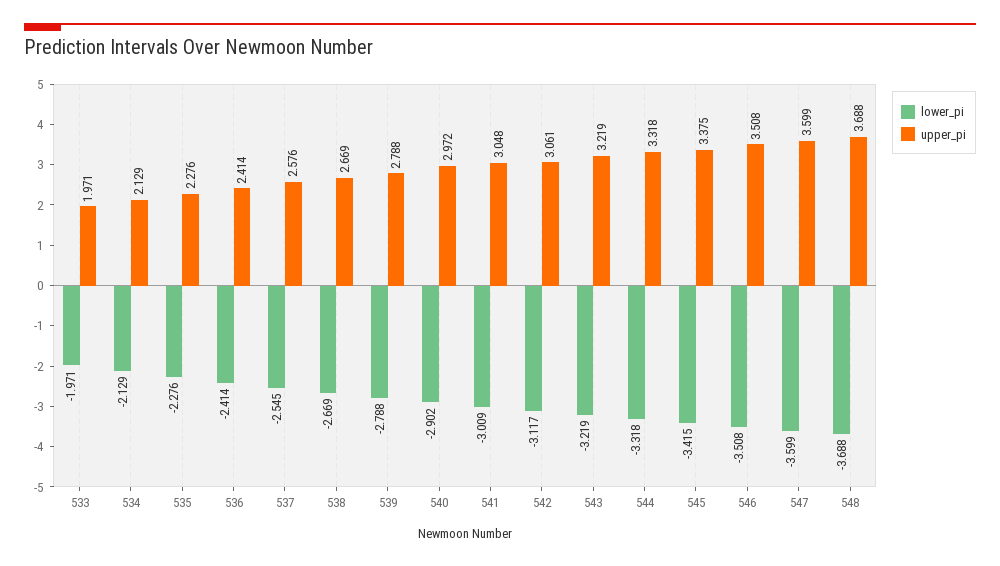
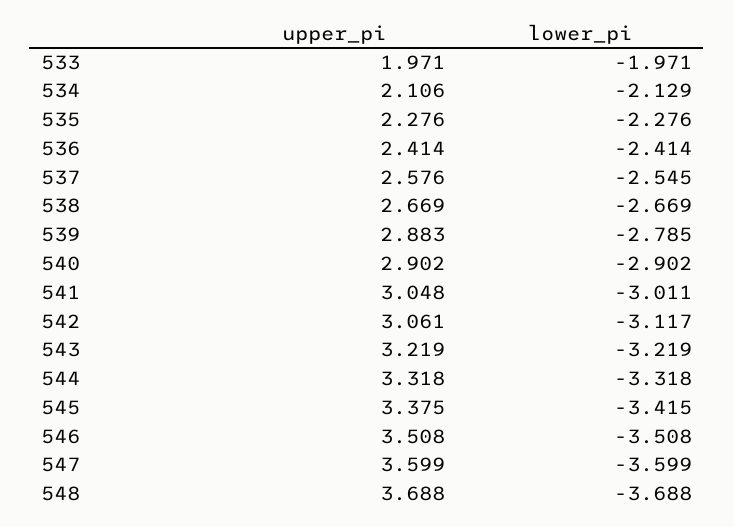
upper_pi, 534: 2.129 -> 2.106
lower_pi, 539: -2.788 -> -2.785
upper_pi, 539: 2.788 -> 2.883
upper_pi, 540: 2.972 -> 2.902
lower_pi, 541: -3.009 -> -3.011

